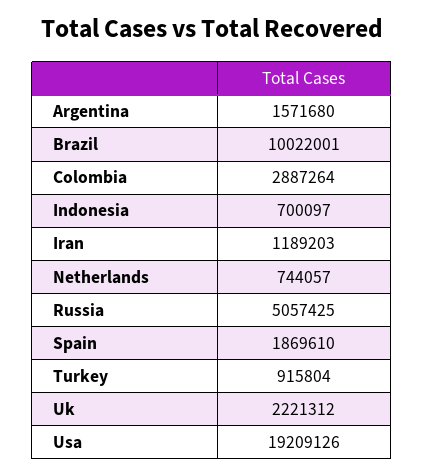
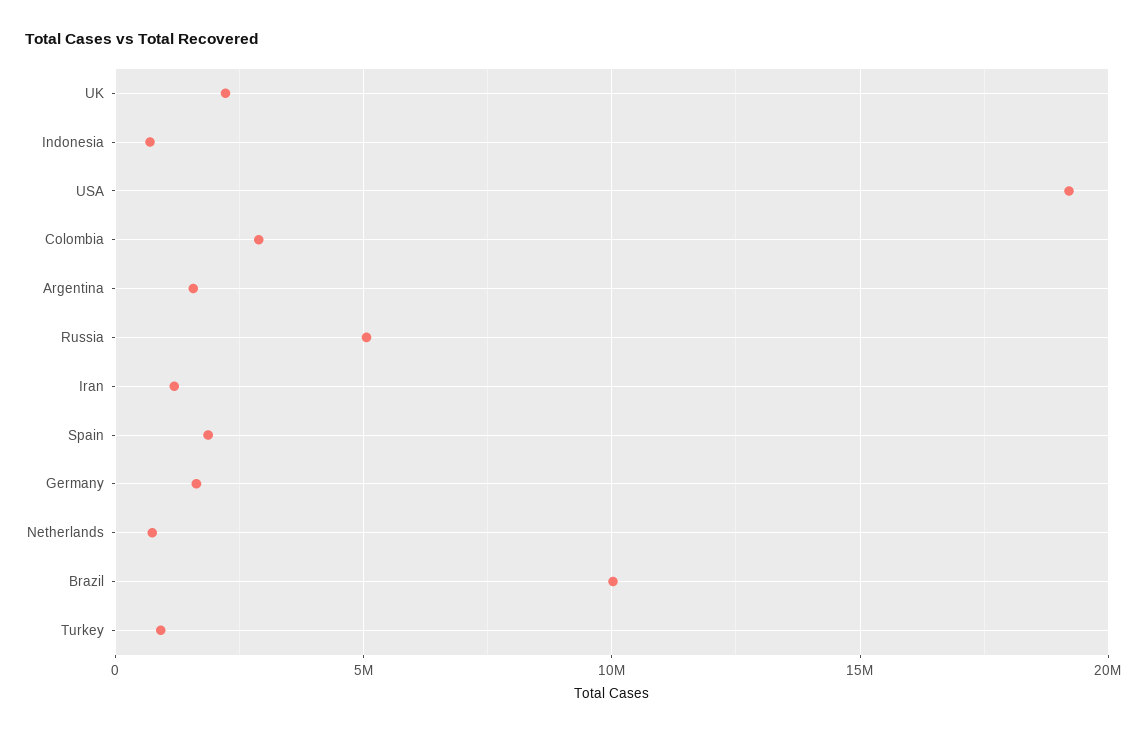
Germany: none -> 1500000

